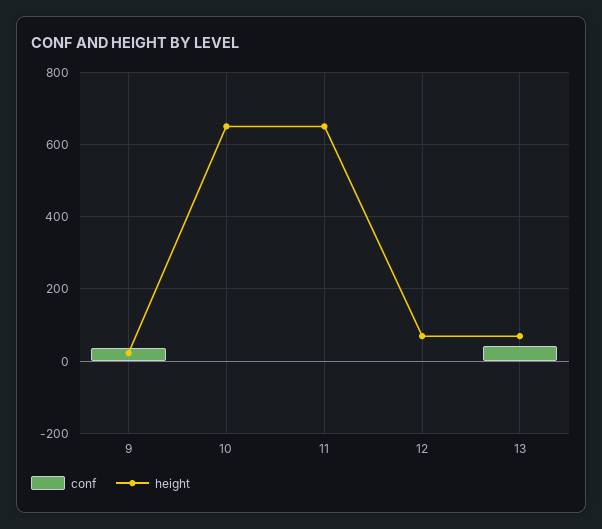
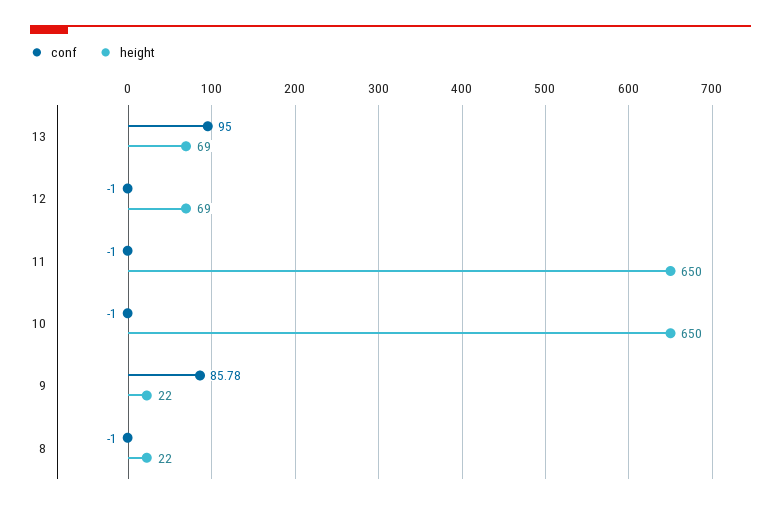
conf, 9: 40 -> 85.78
conf, 13: 40 -> 95
conf, 8: none -> -1
height, 8: none -> 22

